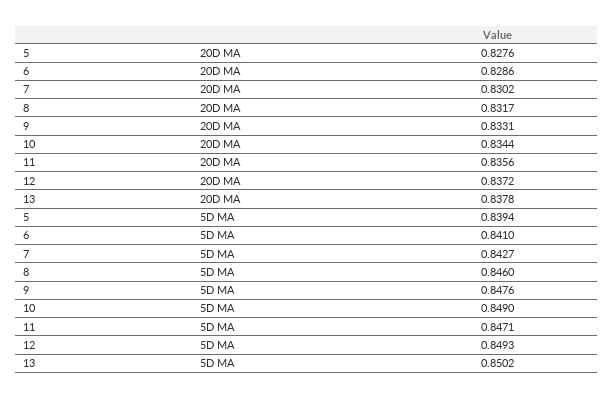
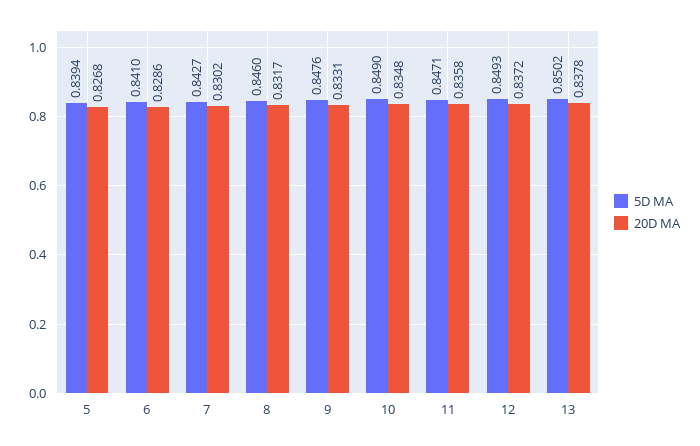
20D MA, 5: 0.8276 -> 0.8268
20D MA, 10: 0.8344 -> 0.8348
20D MA, 11: 0.8356 -> 0.8358

